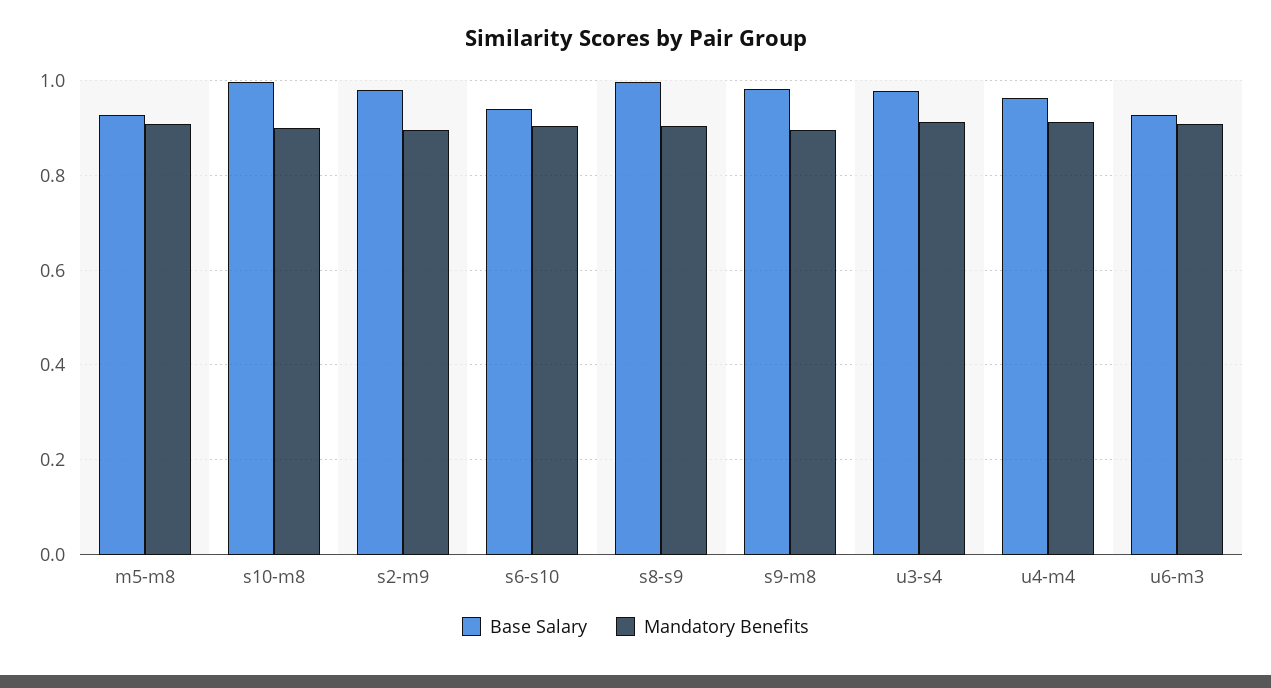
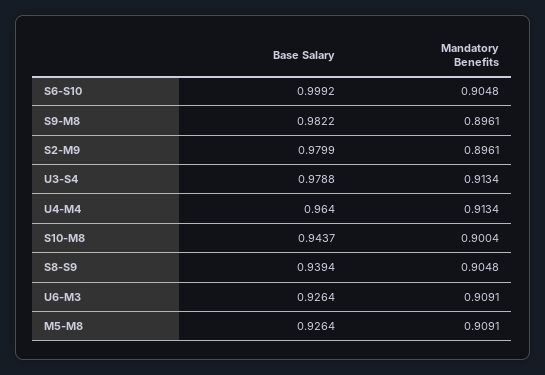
Base Salary, s10-m8: 1 -> 0.9437
Base Salary, s6-s10: 0.94 -> 0.9992
Base Salary, s8-s9: 1 -> 0.9394

